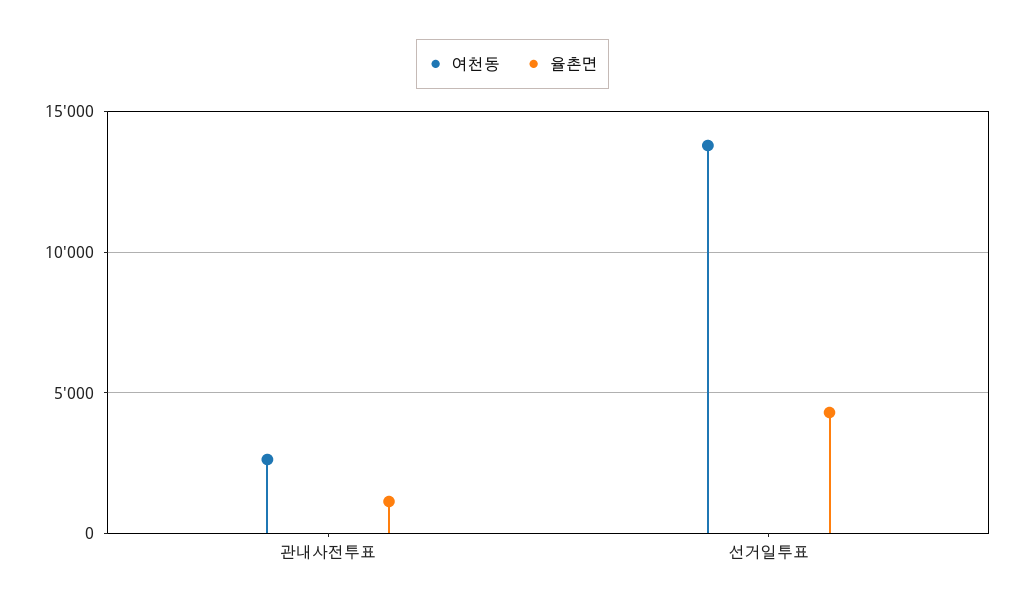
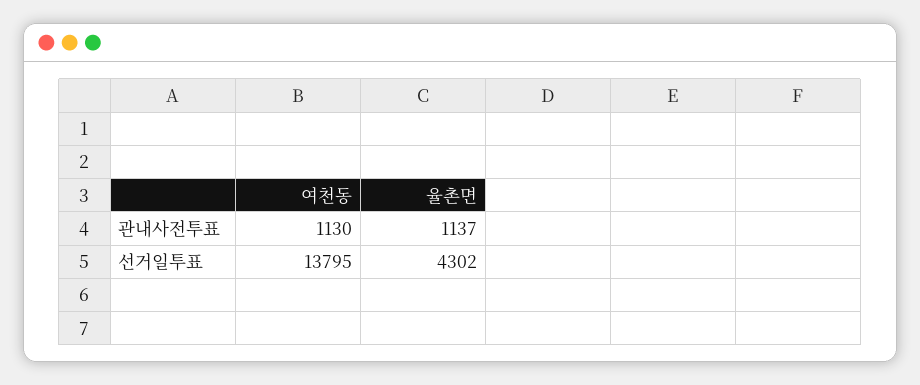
여천동, 관내사전투표: 2500 -> 1130

